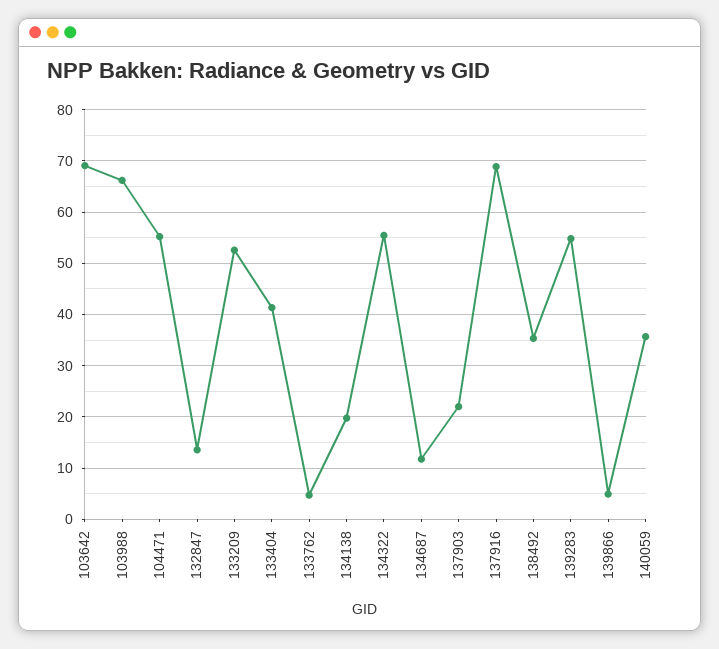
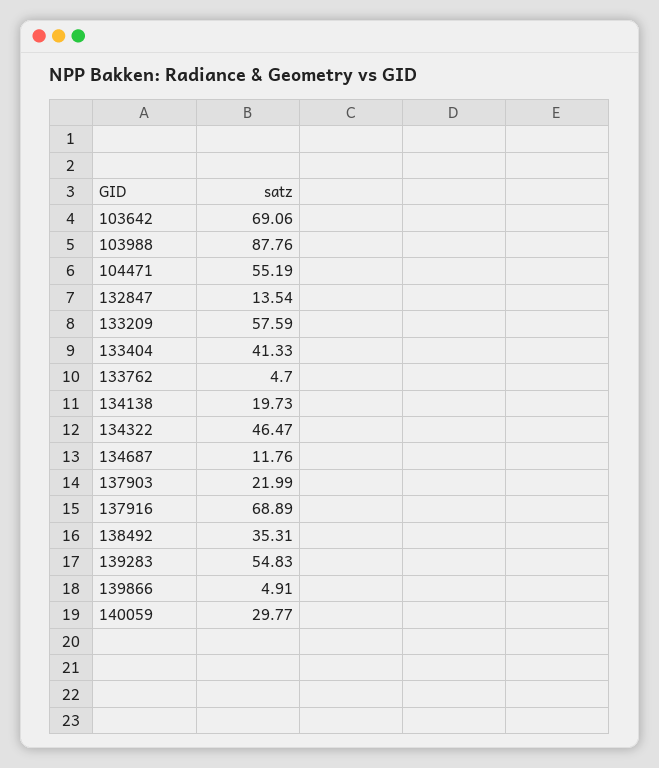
103988: 66 -> 87.76
133209: 52 -> 57.59
134322: 56 -> 46.47
140059: 36 -> 29.77

